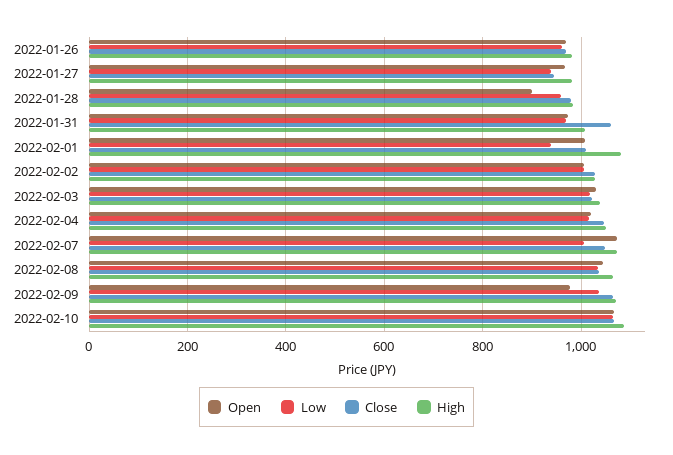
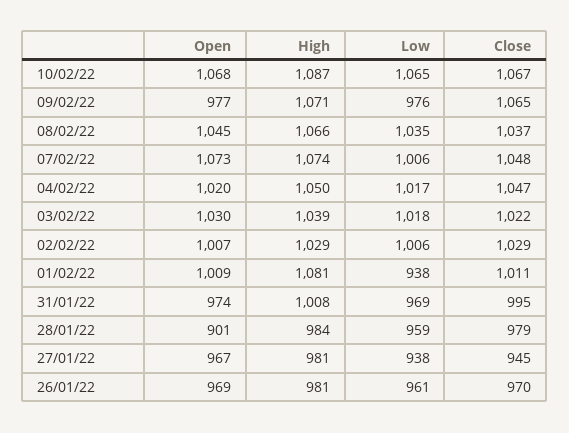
Close, 2022-01-31: 1060 -> 995
Low, 2022-02-09: 1040 -> 976

